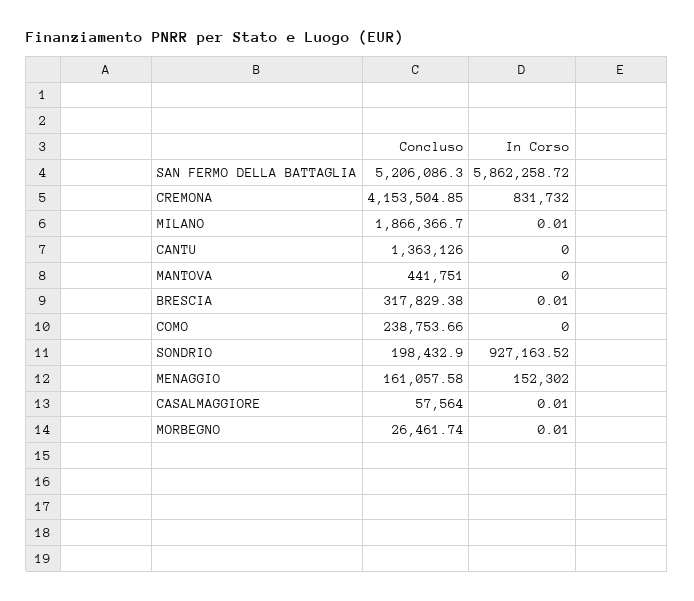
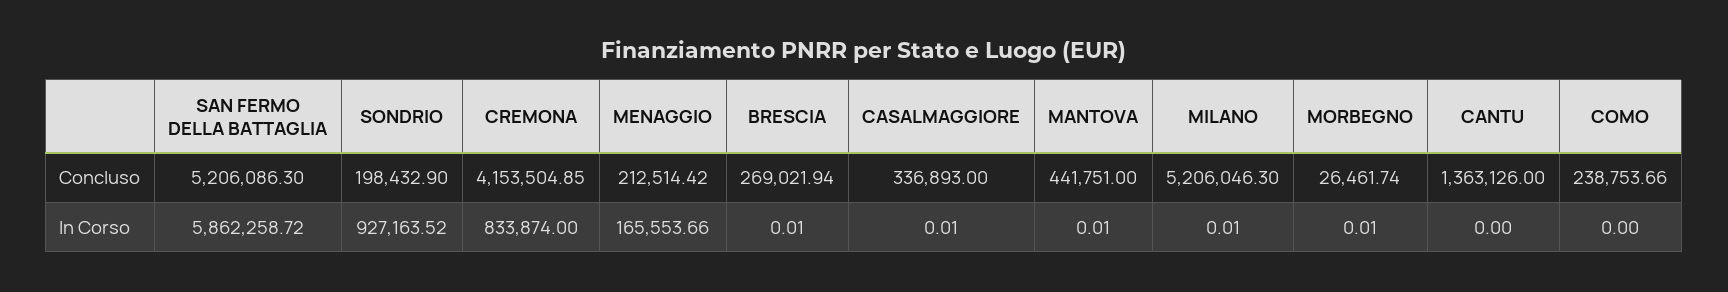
In Corso, CREMONA: 831732 -> 833874
Concluso, MILANO: 1866366.7 -> 5206046.3
In Corso, MANTOVA: 0 -> 0.01
Concluso, BRESCIA: 317829.38 -> 269021.94
Concluso, MENAGGIO: 161057.58 -> 212514.42
In Corso, MENAGGIO: 152302 -> 165553.66
Concluso, CASALMAGGIORE: 57564 -> 336893

